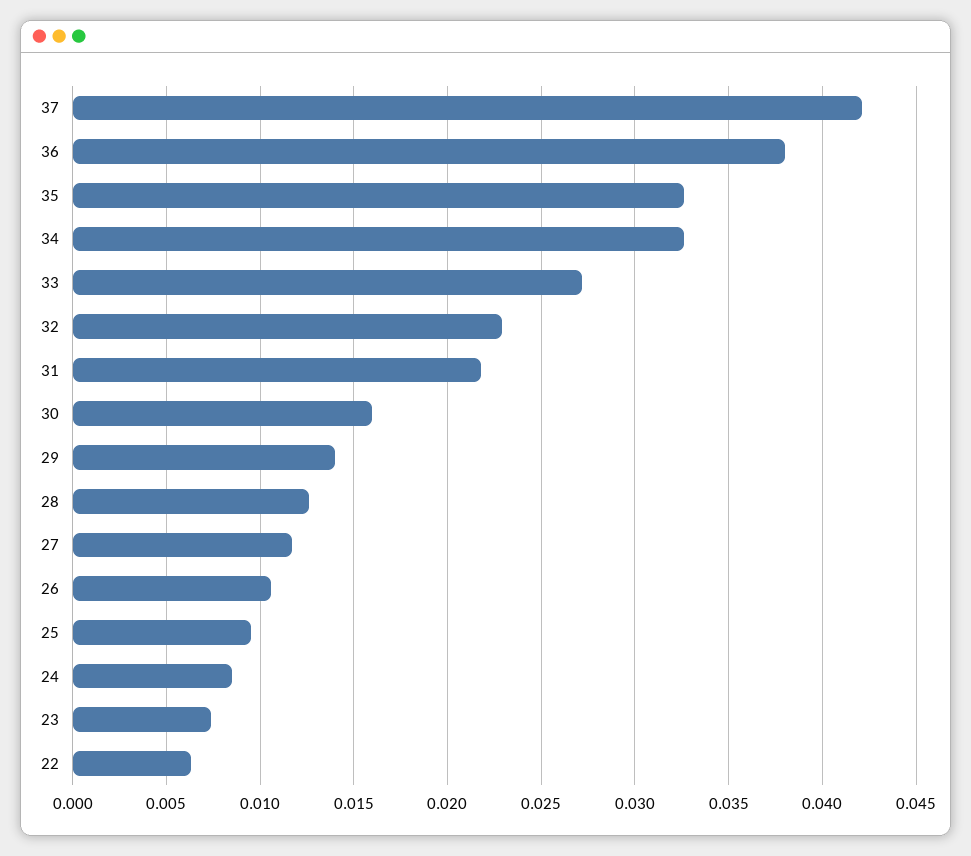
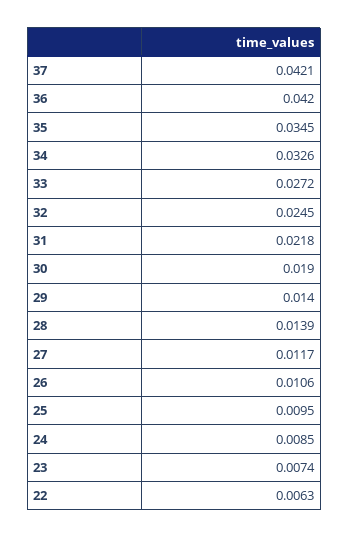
36: 0.038 -> 0.042
35: 0.0325 -> 0.0345
32: 0.023 -> 0.0245
30: 0.016 -> 0.019
28: 0.0125 -> 0.0139

